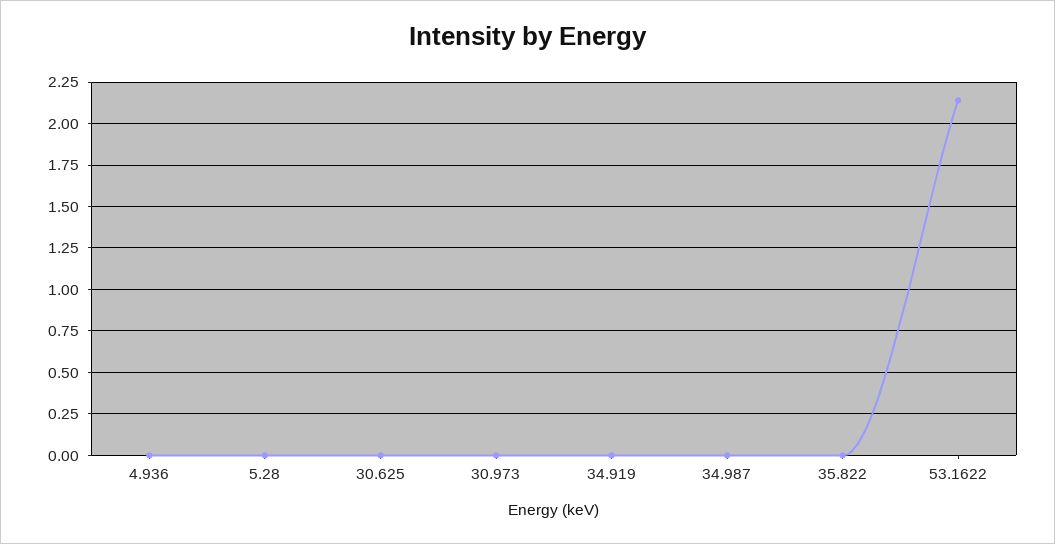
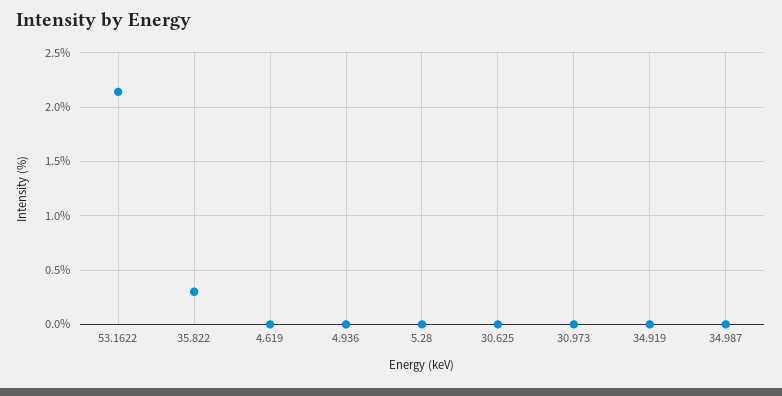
35.822: 0 -> 0.3
4.619: none -> 0

